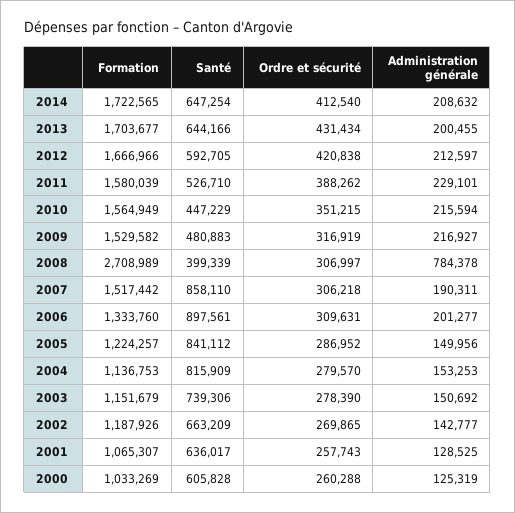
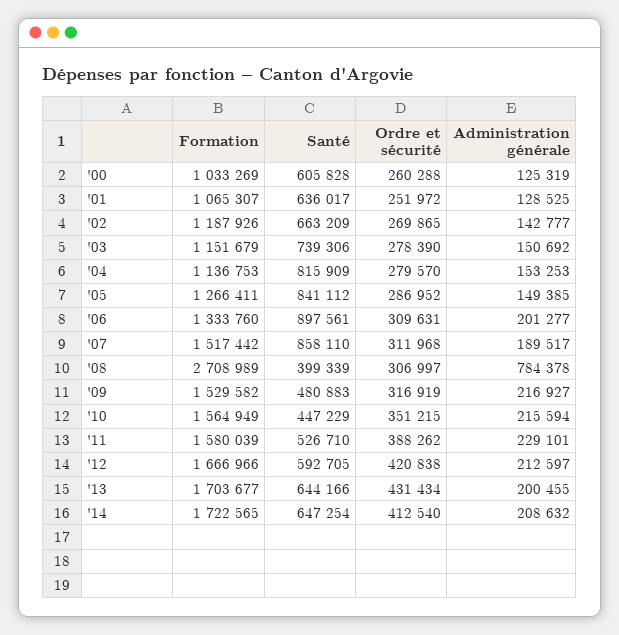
Ordre et sécurité, 2007: 306218 -> 311968
Administration générale, 2007: 190311 -> 189517
Formation, 2005: 1224257 -> 1266411
Administration générale, 2005: 149956 -> 149385
Ordre et sécurité, 2001: 257743 -> 251972

